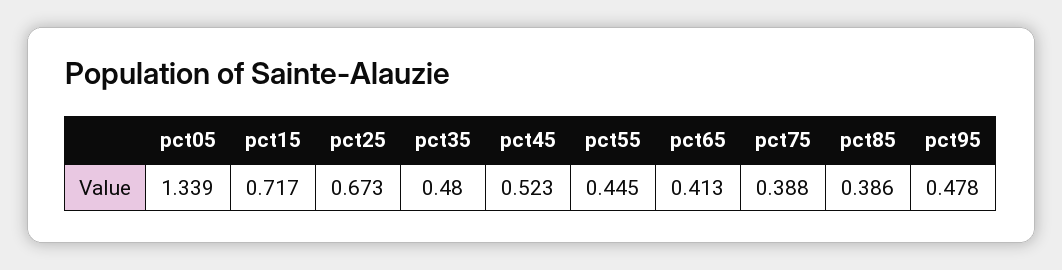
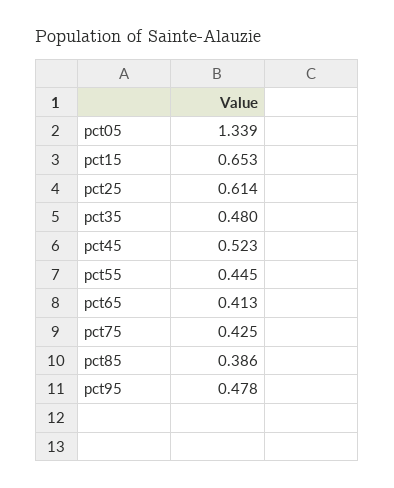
pct15: 0.717 -> 0.653
pct25: 0.673 -> 0.614
pct75: 0.388 -> 0.425

